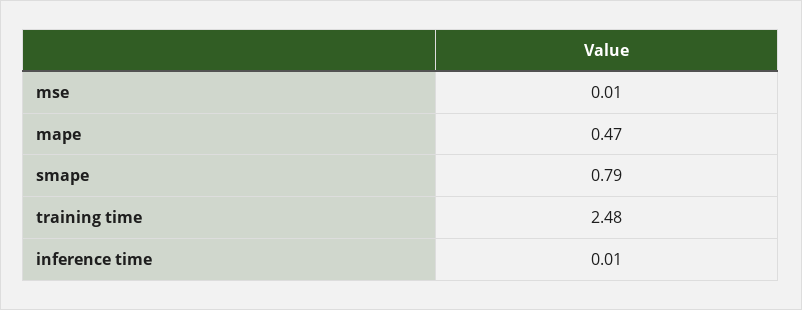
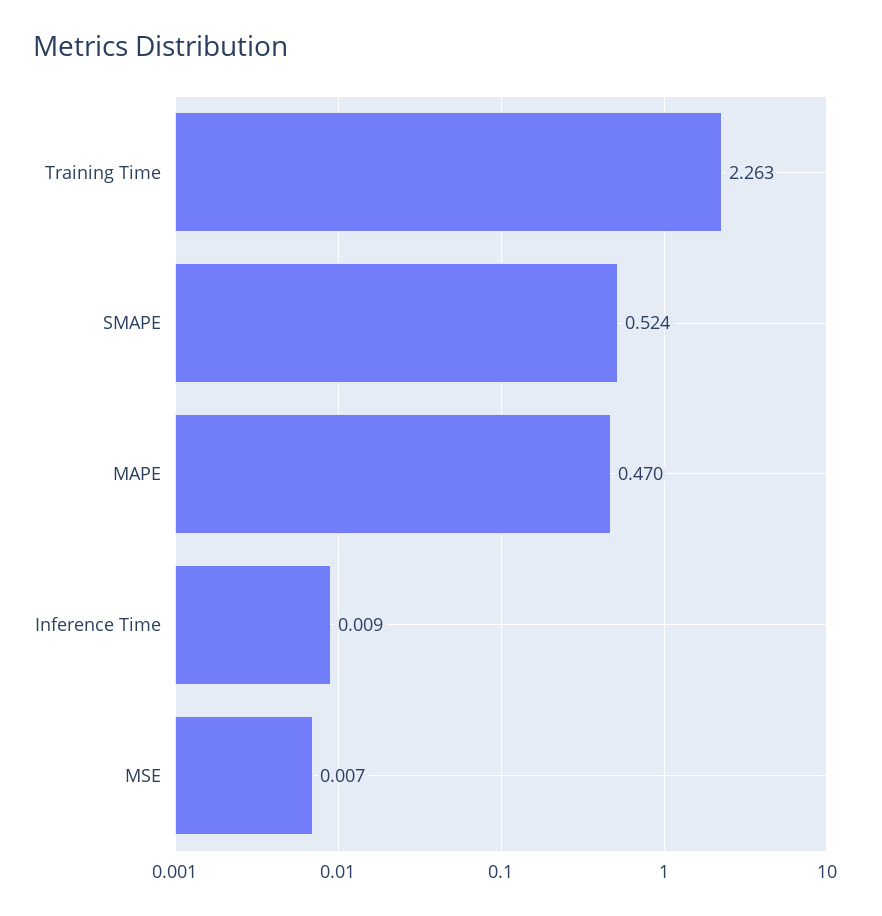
smape: 0.79 -> 0.524
training time: 2.48 -> 2.263

